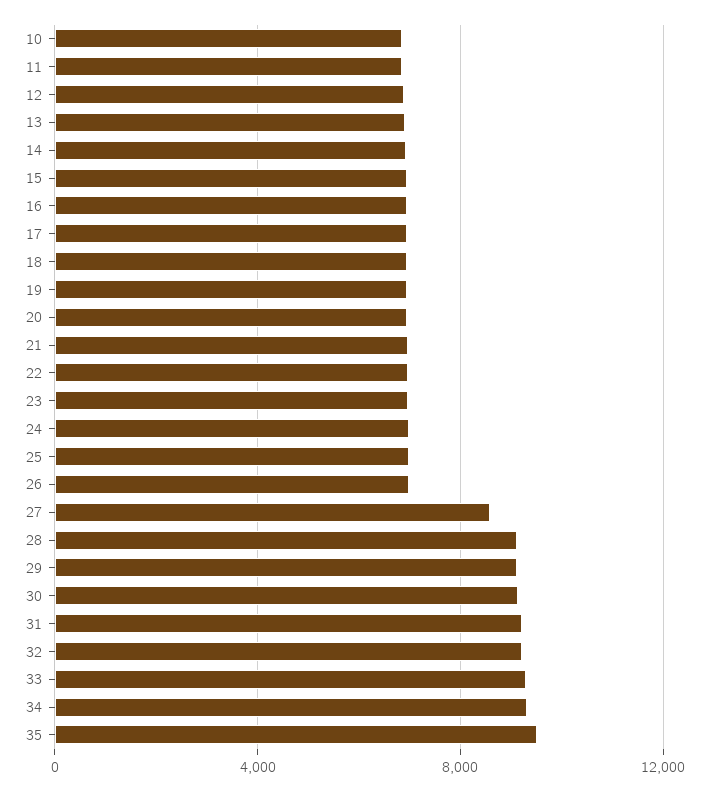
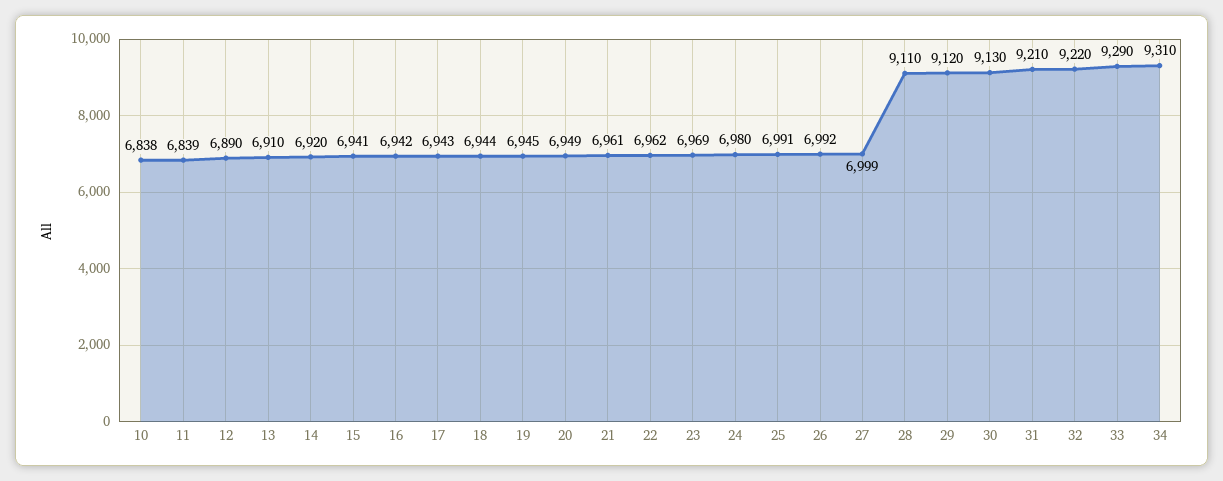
27: 8500 -> 6999
35: 9500 -> none

